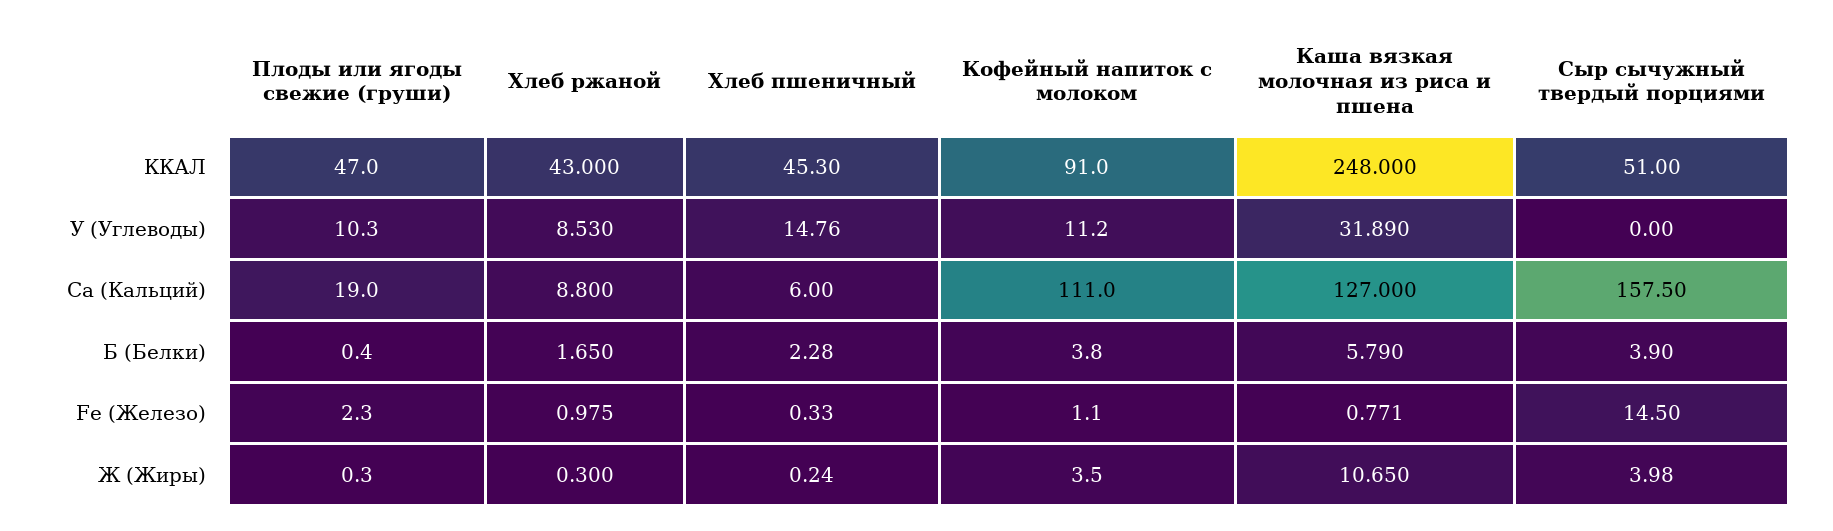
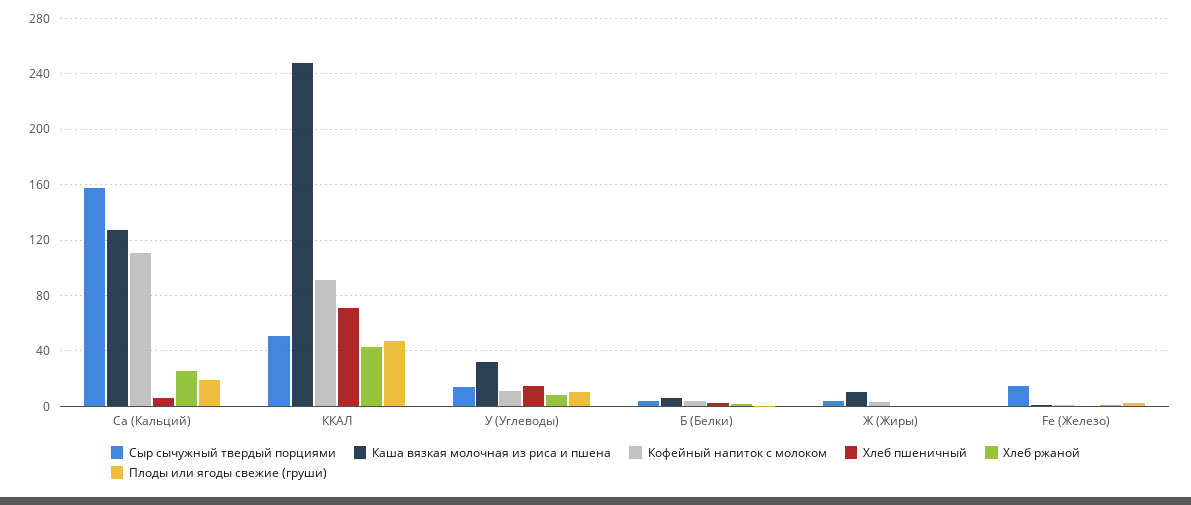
Хлеб пшеничный, ККАЛ: 45.3 -> 70
Сыр сычужный твердый порциями, У (Углеводы): 0 -> 15
Хлеб ржаной, Ca (Кальций): 8.8 -> 25

